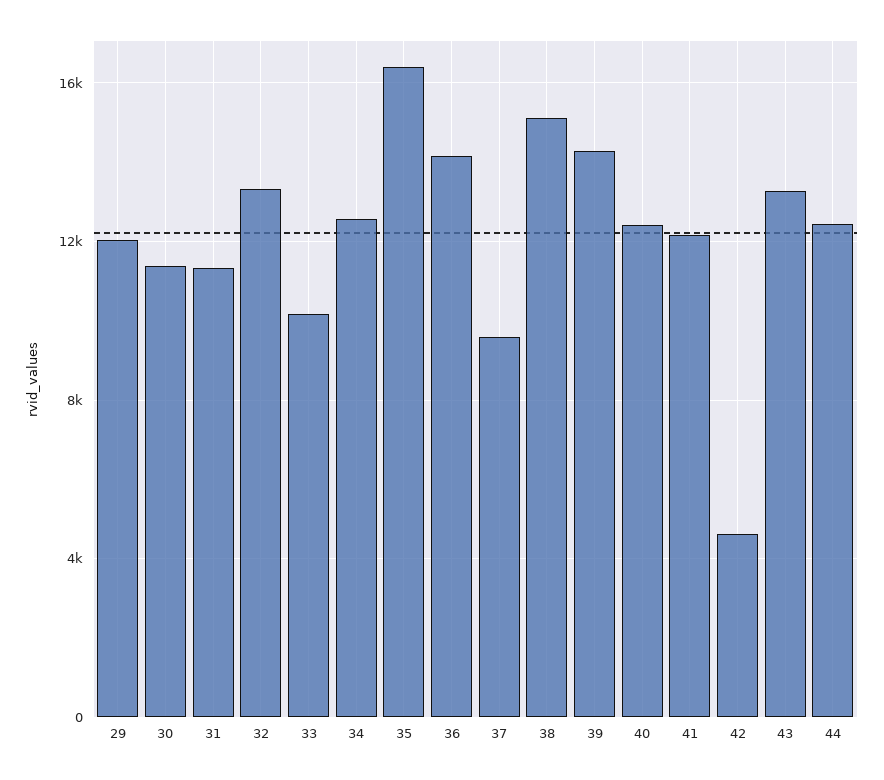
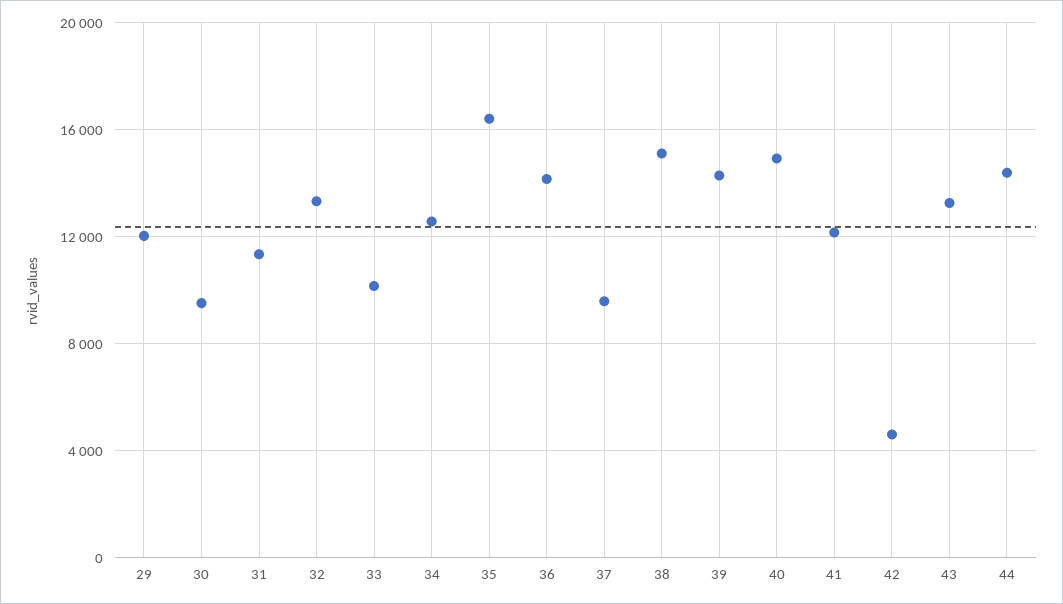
30: 11500 -> 9500
40: 12500 -> 15000
44: 12500 -> 14500

